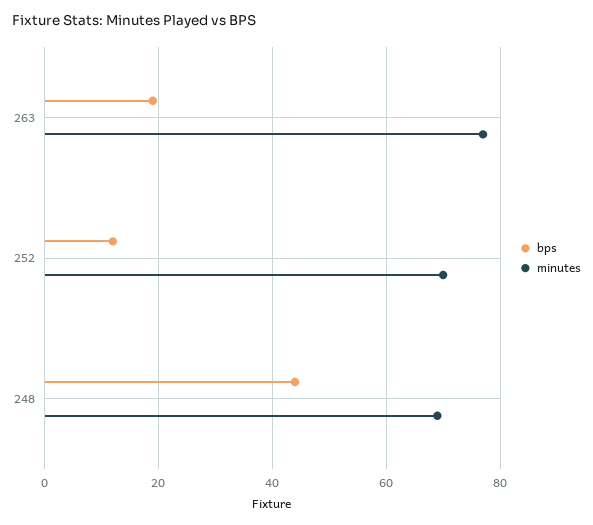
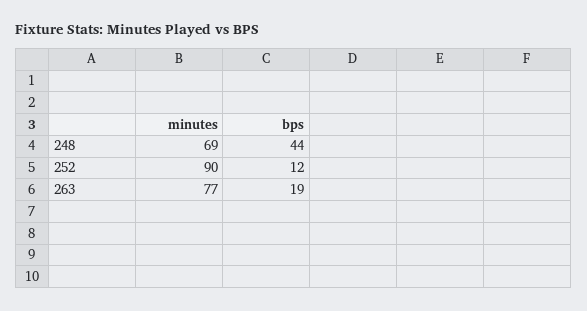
minutes, 252: 70 -> 90

